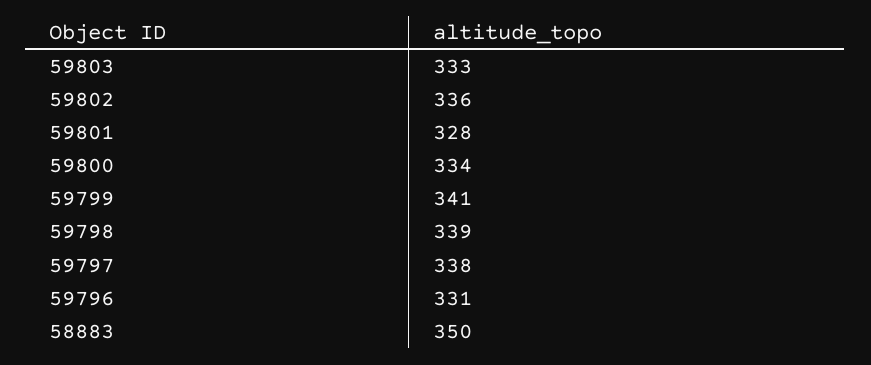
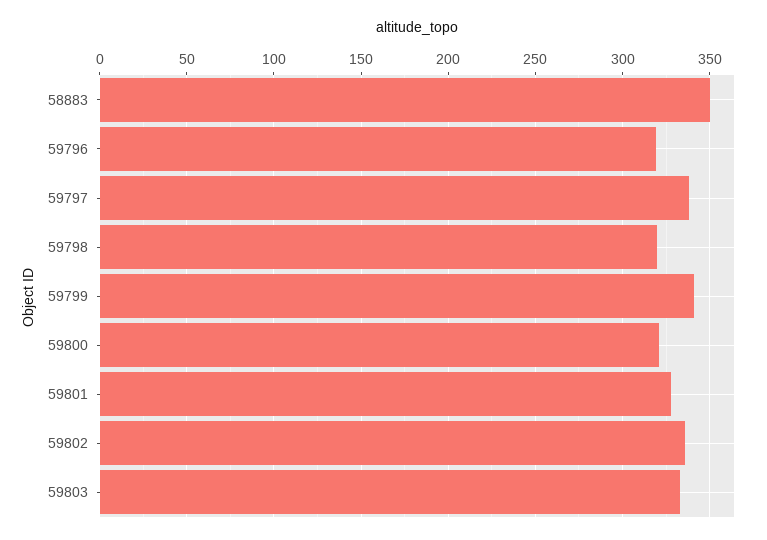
59800: 334 -> 320
59798: 339 -> 320
59796: 331 -> 320

